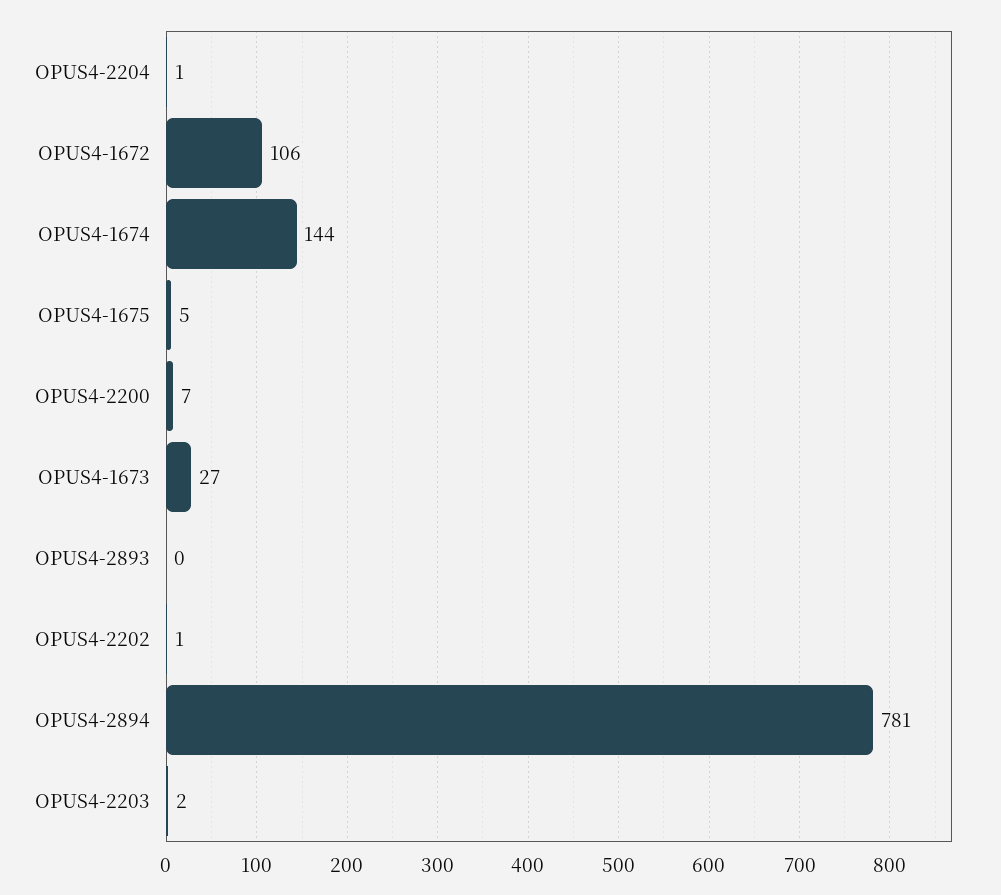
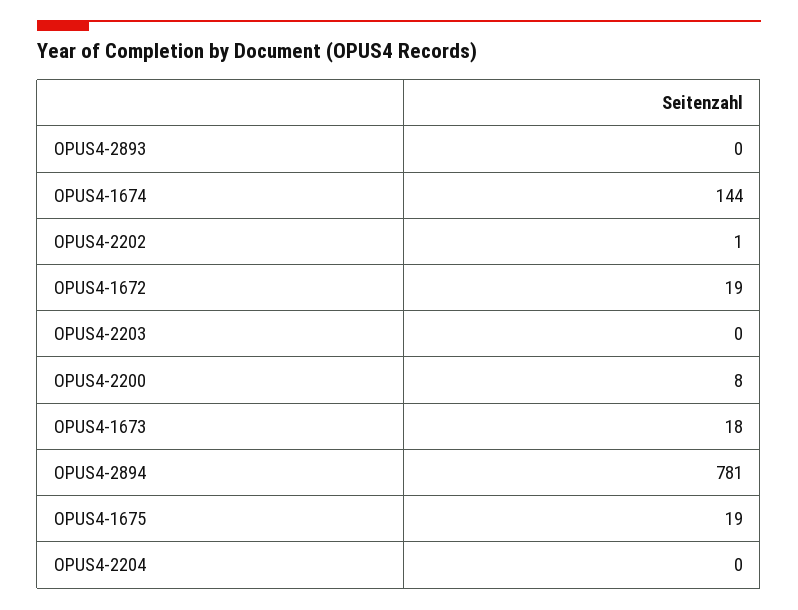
OPUS4-2204: 1 -> 0
OPUS4-1672: 106 -> 19
OPUS4-1675: 5 -> 19
OPUS4-2200: 7 -> 8
OPUS4-1673: 27 -> 18
OPUS4-2203: 2 -> 0

